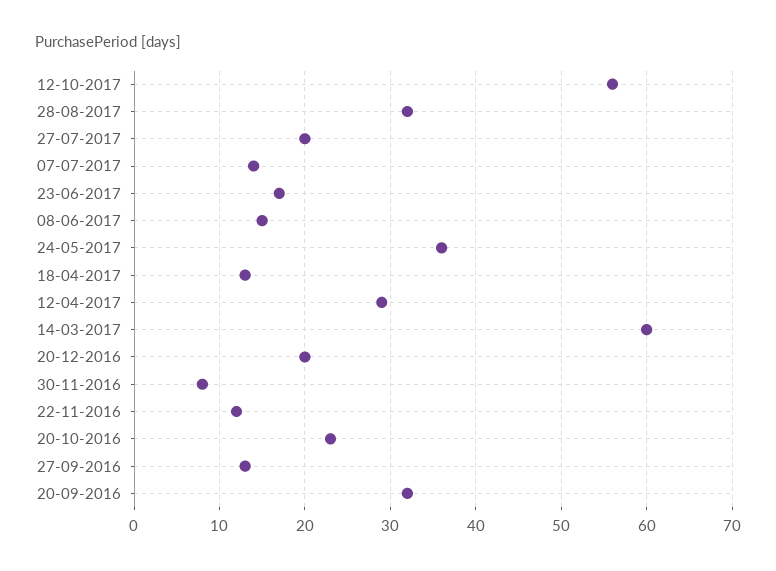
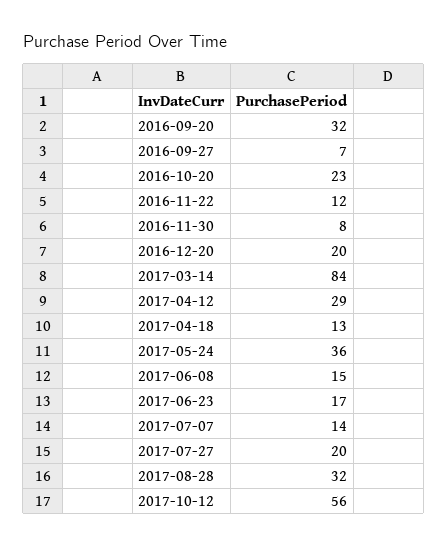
14-03-2017: 60 -> 84
27-09-2016: 13 -> 7

